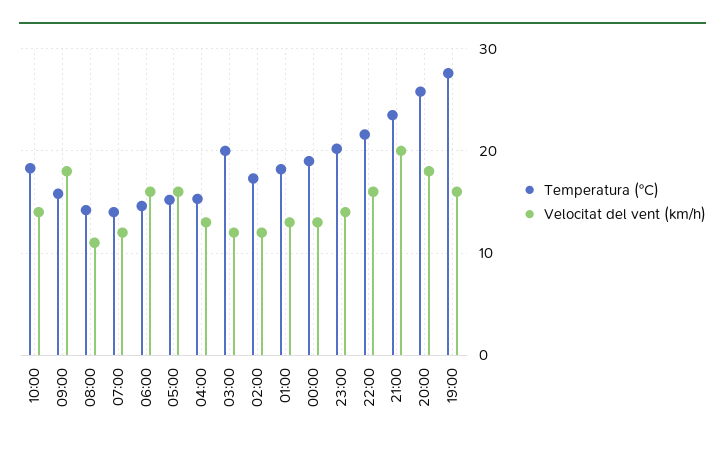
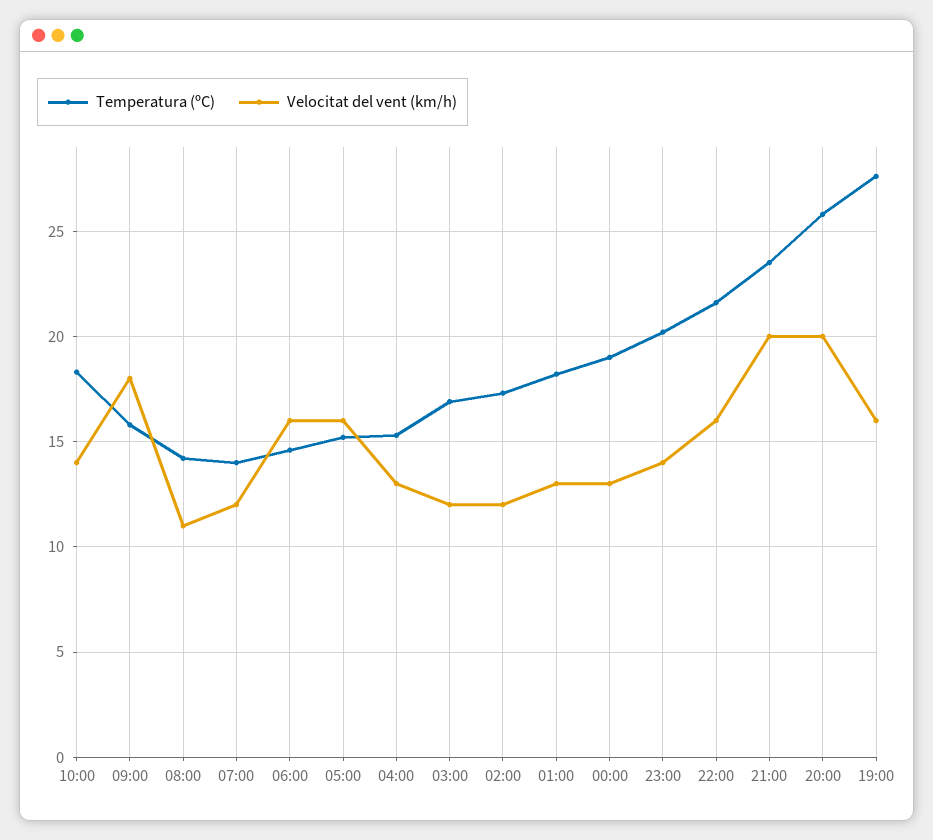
Temperatura (ºC), 03:00: 20 -> 17
Velocitat del vent (km/h), 20:00: 18 -> 20

